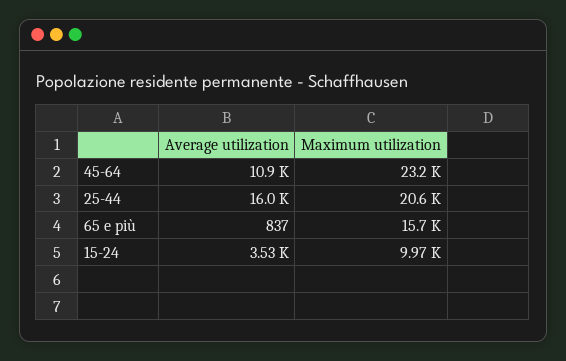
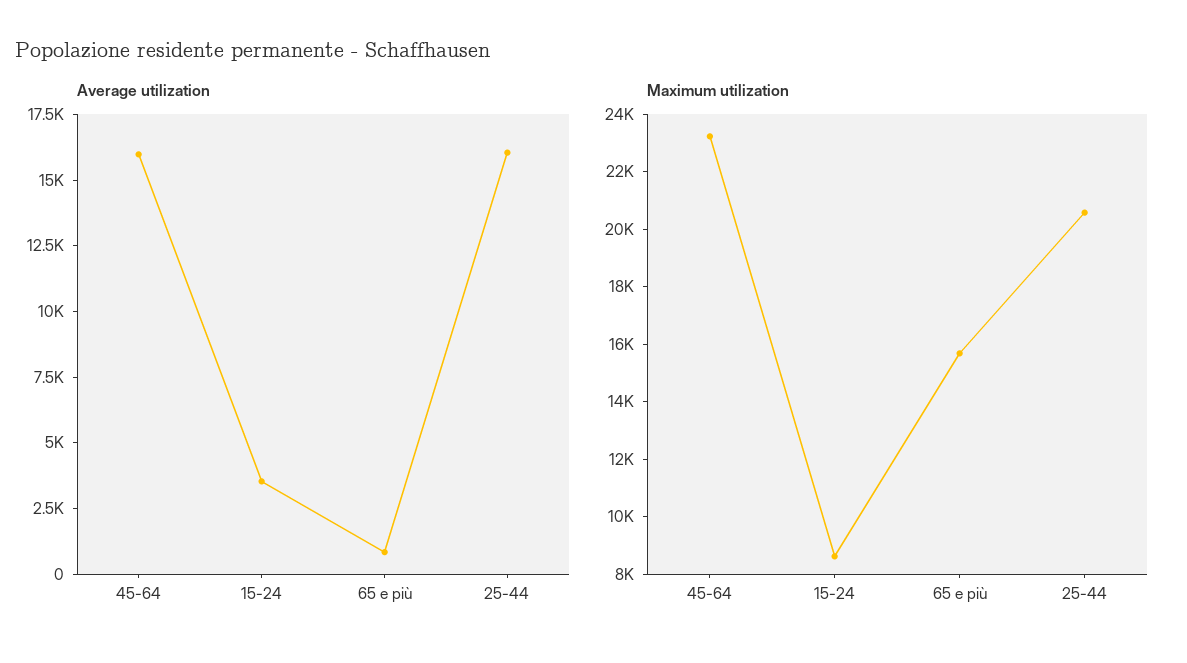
Average utilization, 45-64: 10900 -> 16000
Maximum utilization, 15-24: 9970 -> 8500

